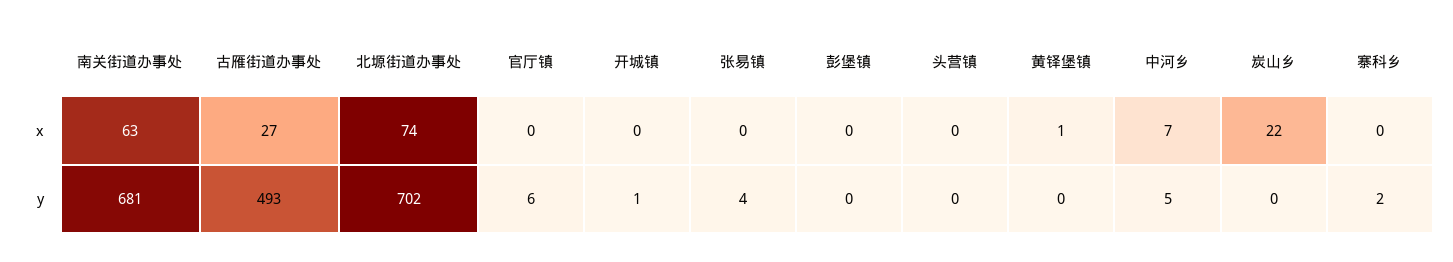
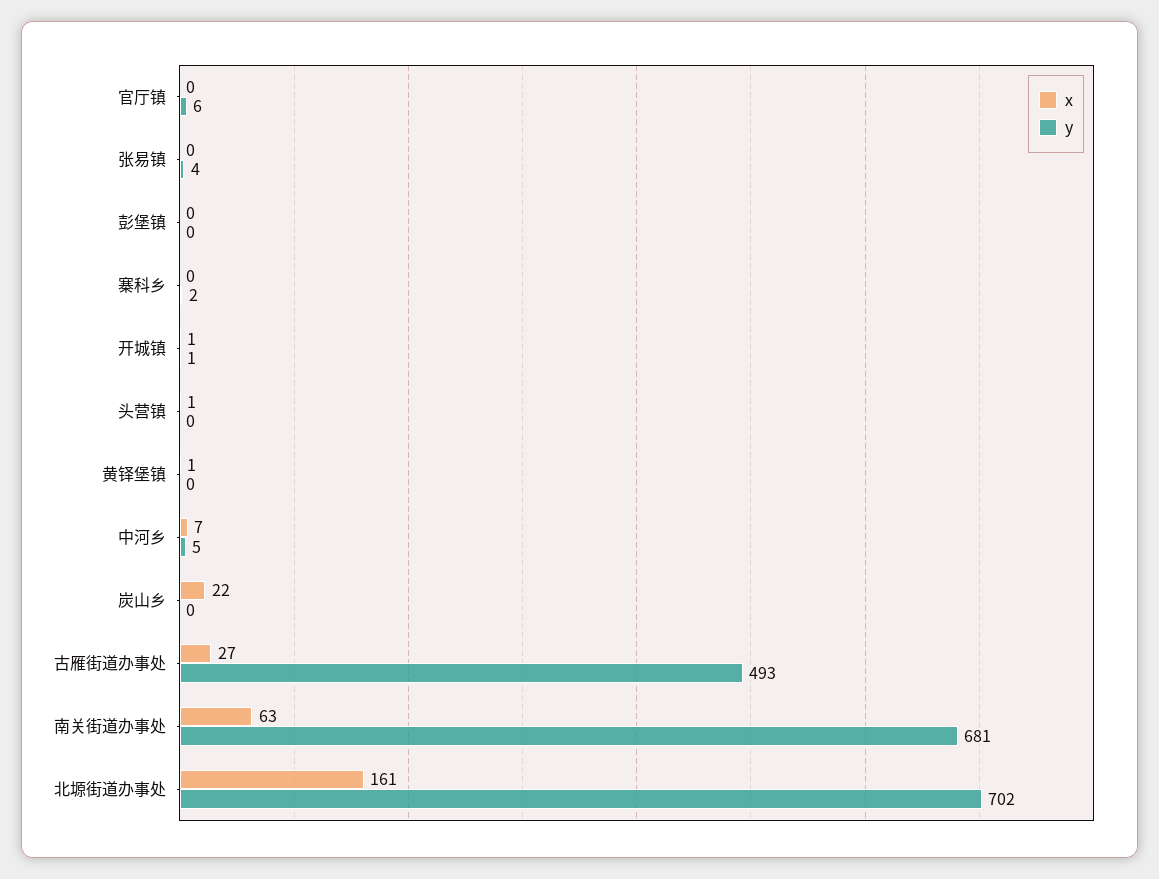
x, 北塬街道办事处: 74 -> 161
x, 开城镇: 0 -> 1
x, 头营镇: 0 -> 1

